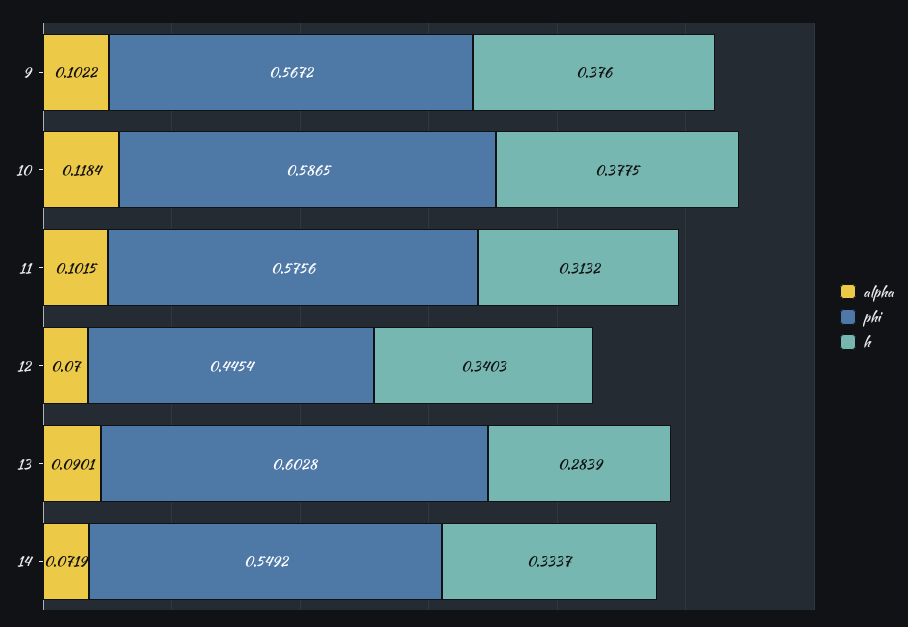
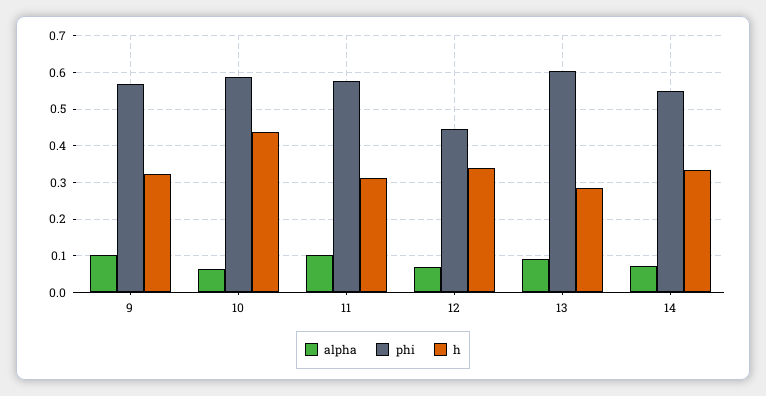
h, 9: 0.376 -> 0.32
alpha, 10: 0.1184 -> 0.06
h, 10: 0.3775 -> 0.44

